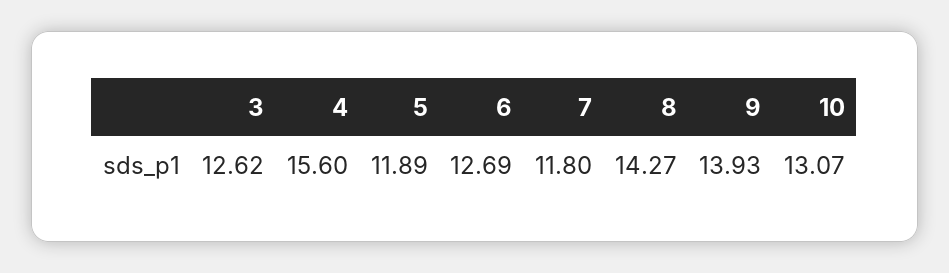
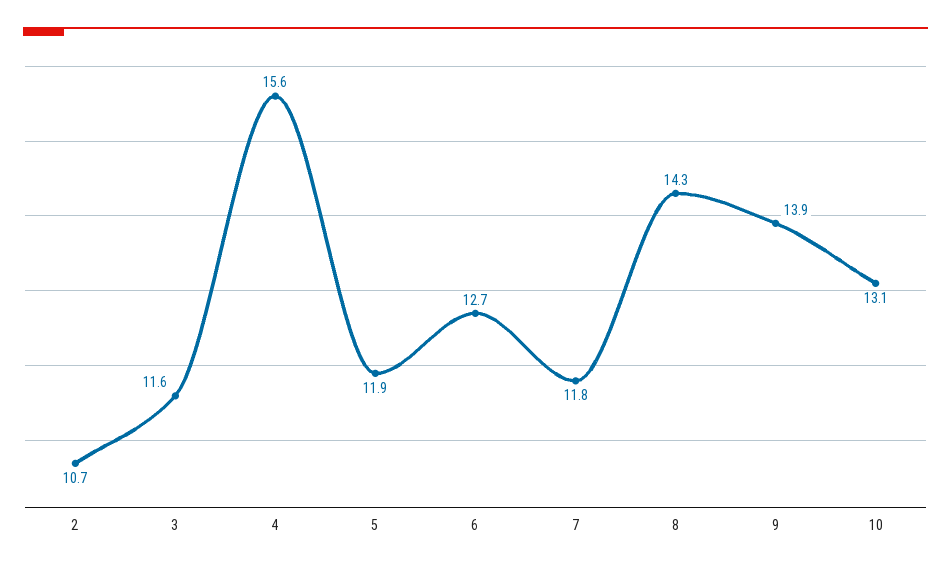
3: 12.62 -> 11.6
2: none -> 10.7

